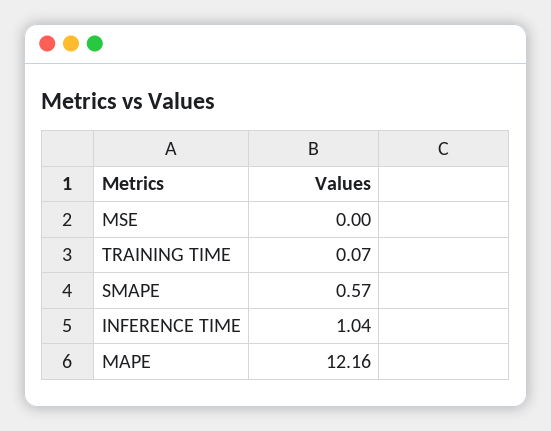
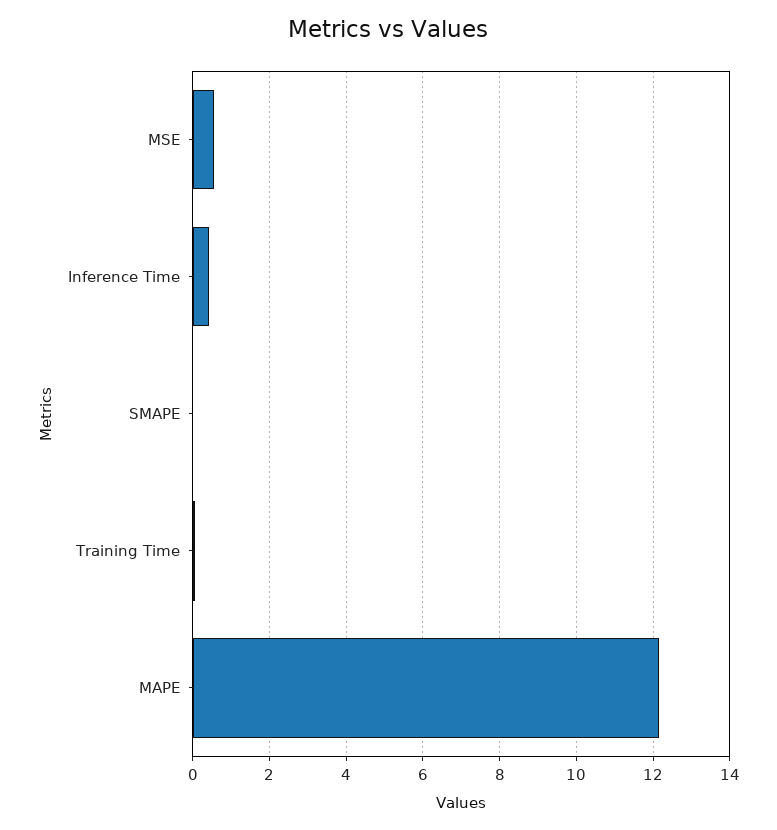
MSE: 0 -> 0.6
SMAPE: 0.57 -> 0
INFERENCE TIME: 1.04 -> 0.4

